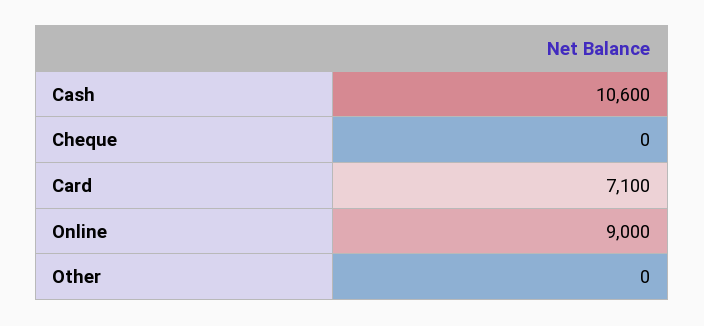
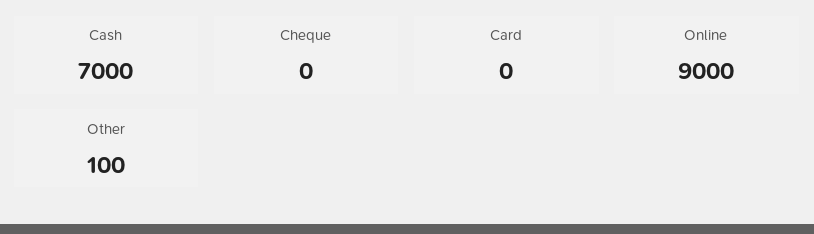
Cash: 10600 -> 7000
Card: 7100 -> 0
Other: 0 -> 100

